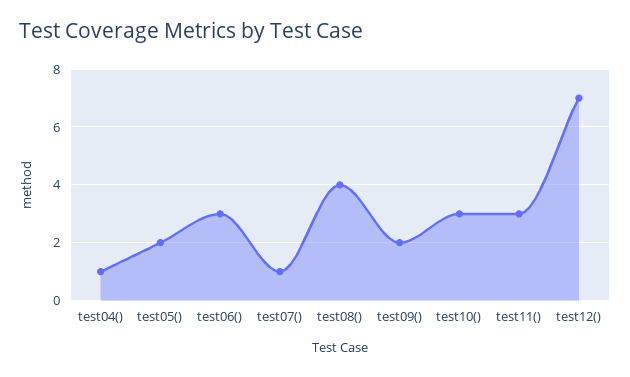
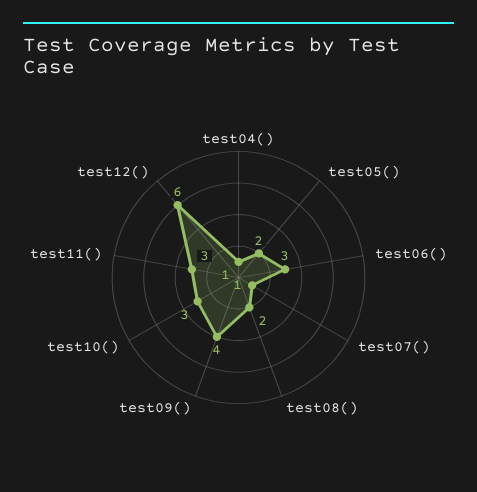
test08(): 4 -> 2
test09(): 2 -> 4
test12(): 7 -> 6

